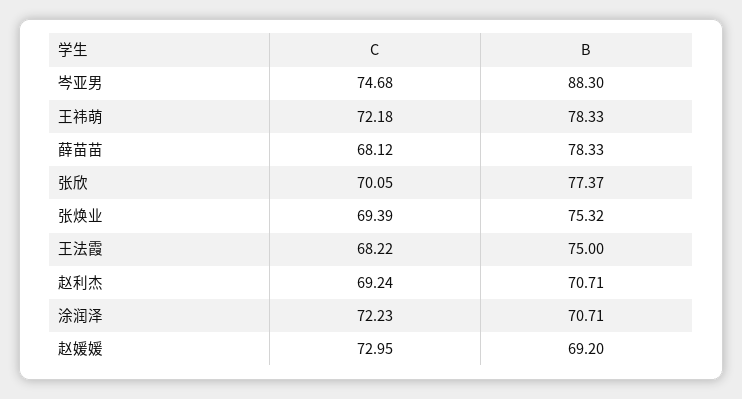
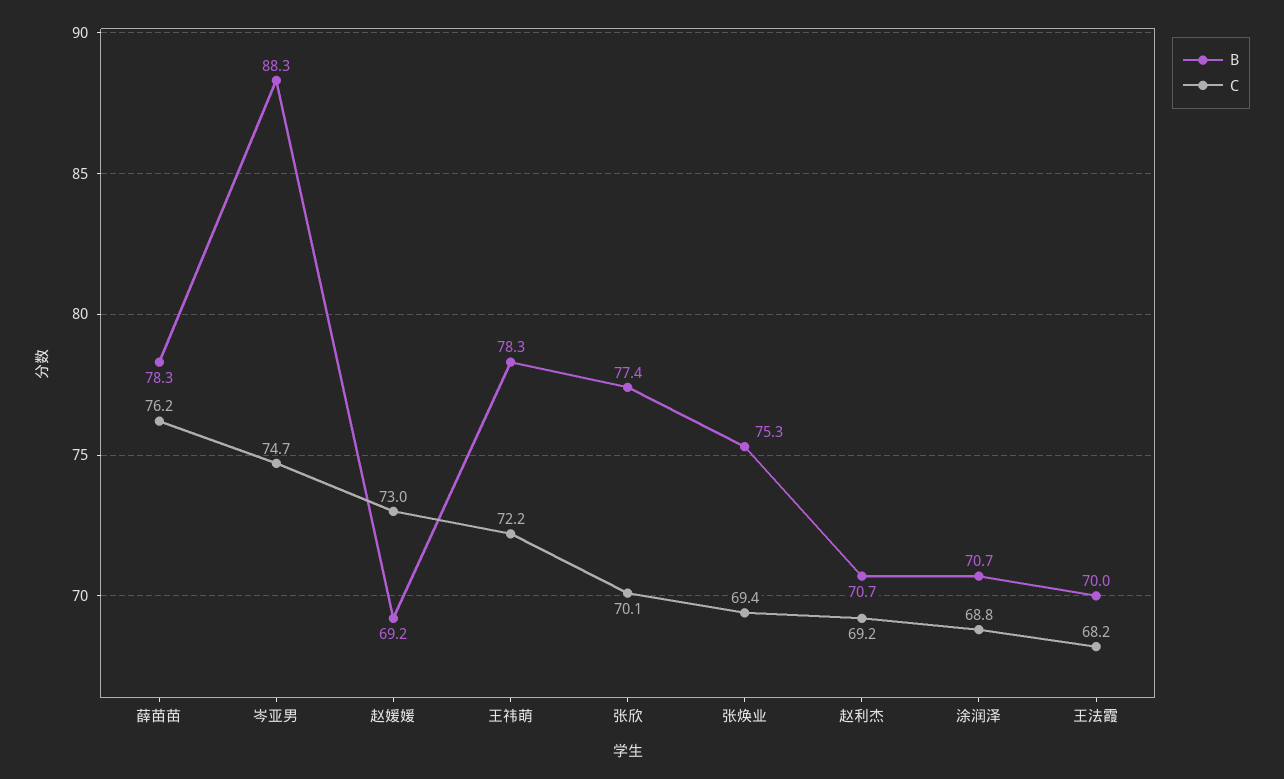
C, 薛苗苗: 68.12 -> 76.2
B, 王法霞: 75 -> 70
C, 涂润泽: 72.23 -> 68.8

